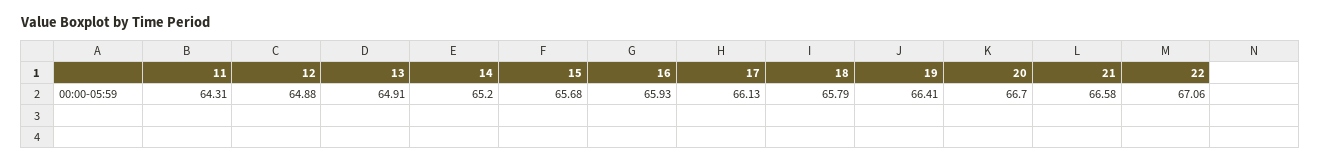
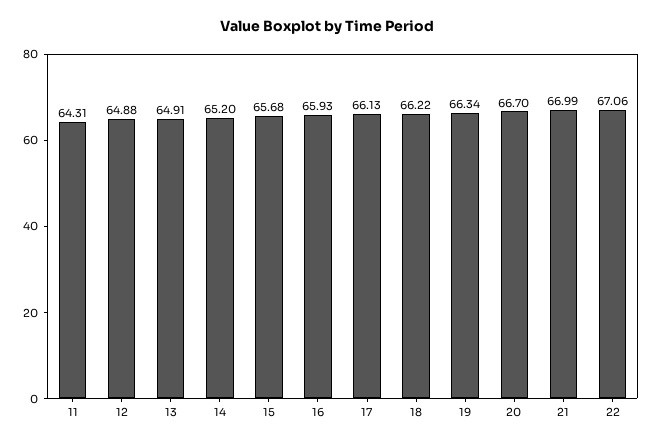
18: 65.79 -> 66.22
19: 66.41 -> 66.34
21: 66.58 -> 66.99

